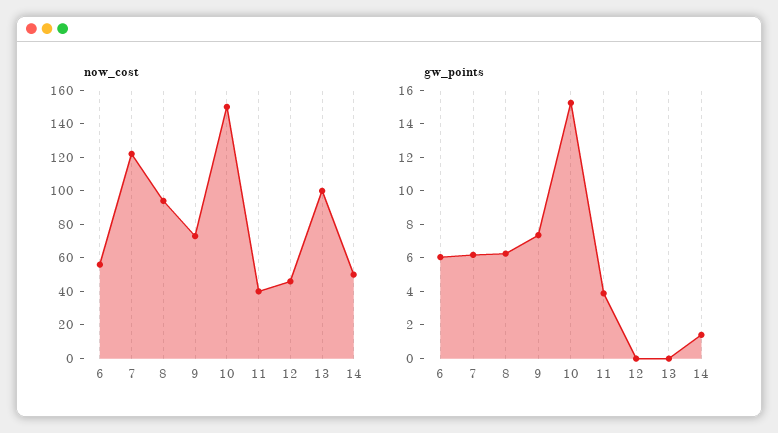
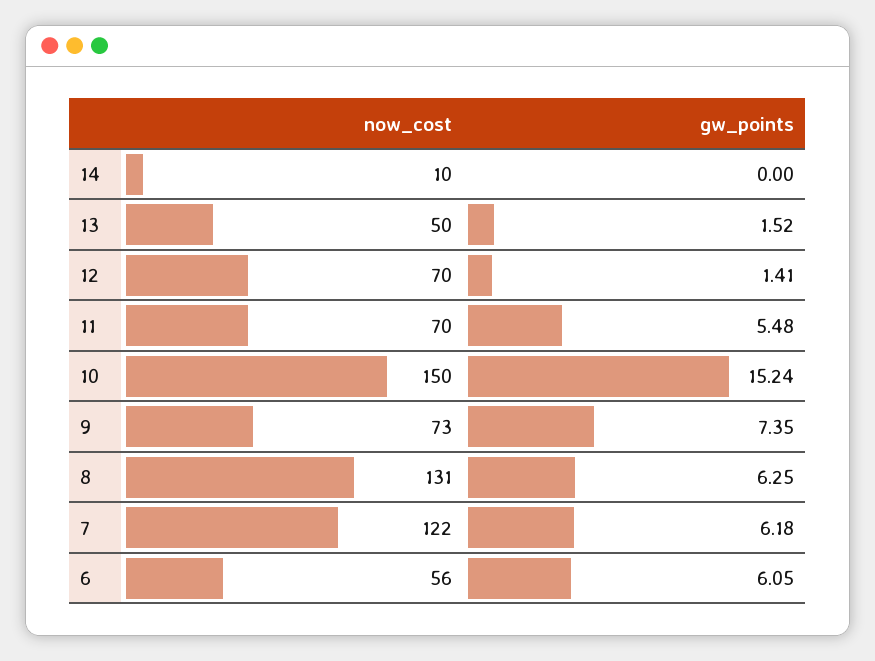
now_cost, 8: 95 -> 131
now_cost, 11: 40 -> 70
now_cost, 12: 45 -> 70
now_cost, 13: 100 -> 50
now_cost, 14: 50 -> 10
gw_points, 11: 4 -> 5.48
gw_points, 12: 0 -> 1.41
gw_points, 13: 0 -> 1.52
gw_points, 14: 1.5 -> 0

